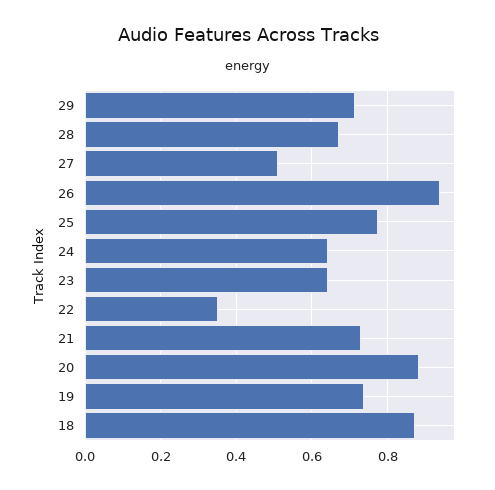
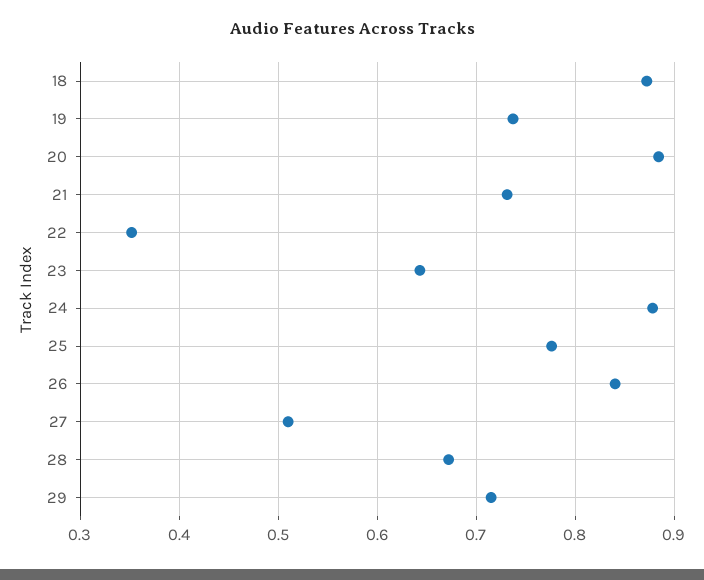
26: 0.94 -> 0.84
24: 0.64 -> 0.88

